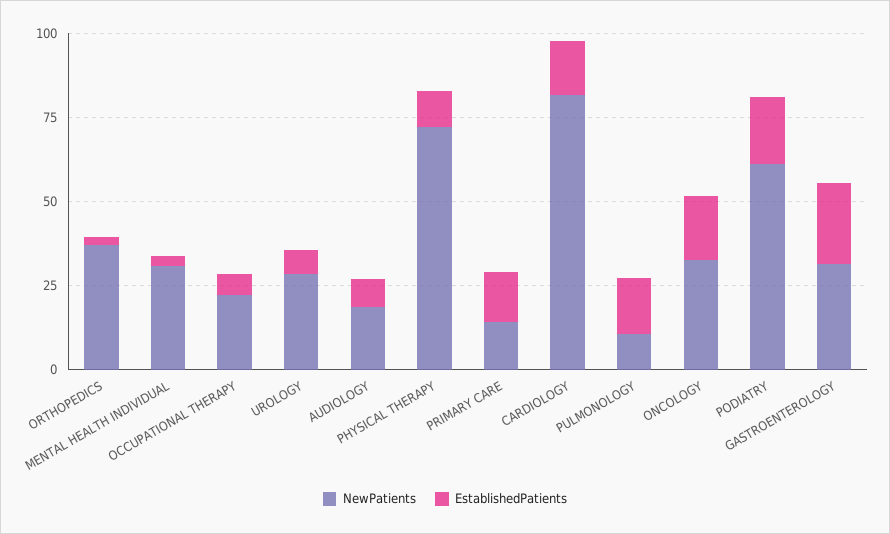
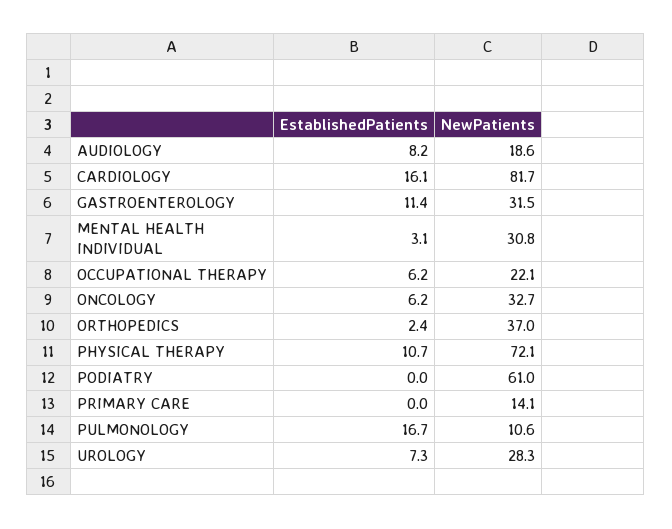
EstablishedPatients, PRIMARY CARE: 15 -> 0
EstablishedPatients, ONCOLOGY: 20 -> 6.2
EstablishedPatients, PODIATRY: 20 -> 0
EstablishedPatients, GASTROENTEROLOGY: 25 -> 11.4

